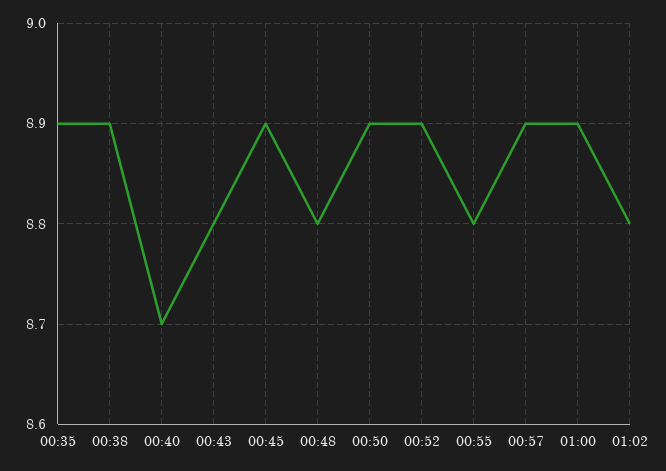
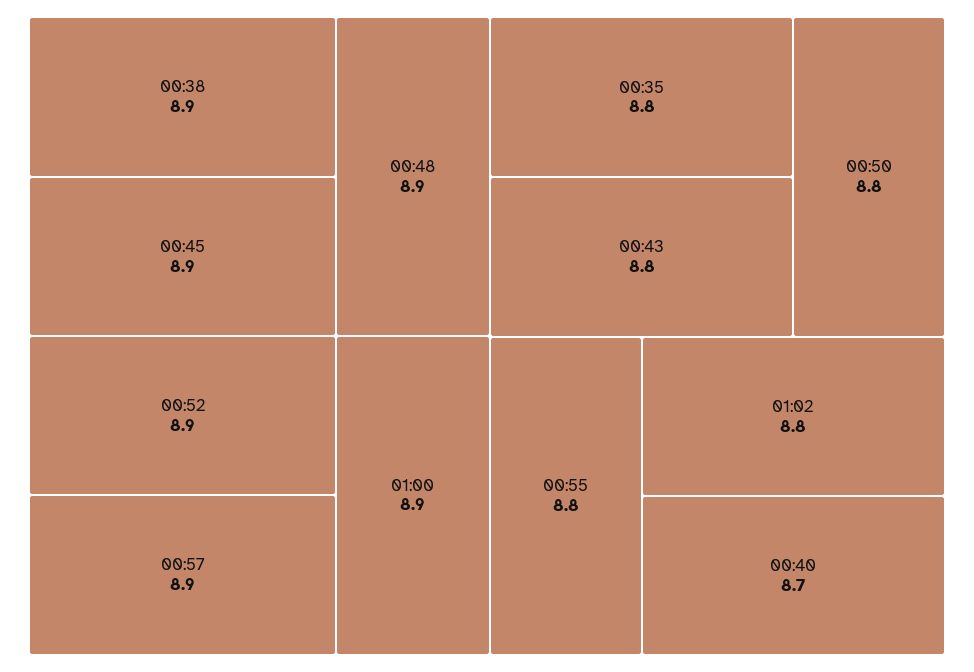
00:35: 8.9 -> 8.8
00:48: 8.8 -> 8.9
00:50: 8.9 -> 8.8

